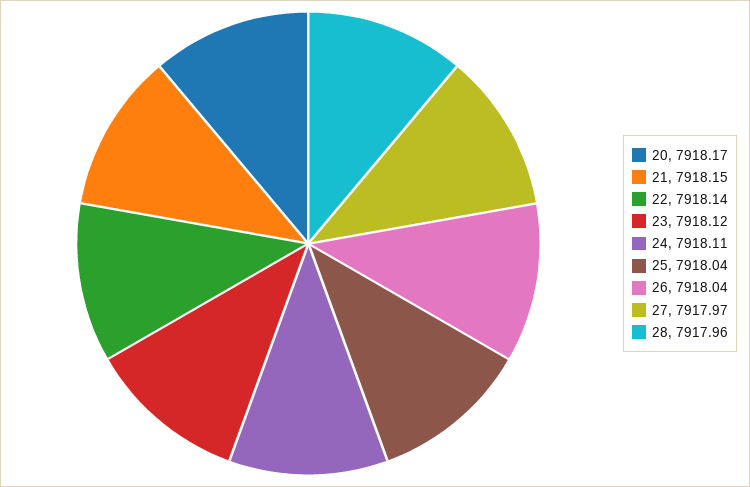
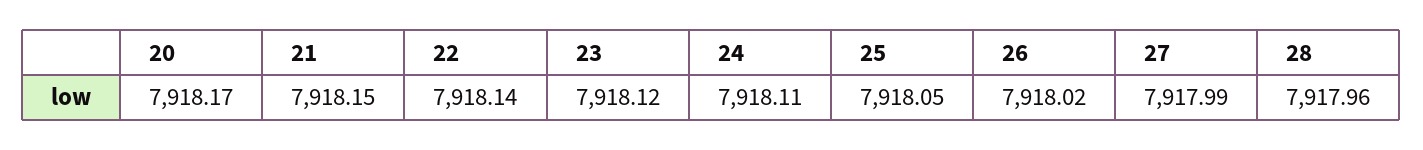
25: 7918.04 -> 7918.05
26: 7918.04 -> 7918.02
27: 7917.97 -> 7917.99

